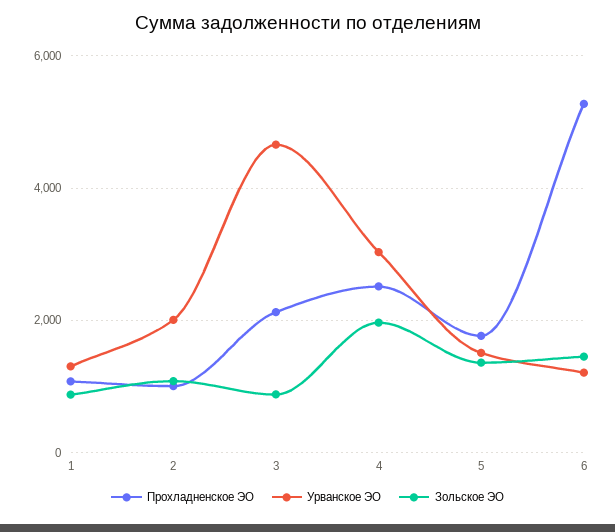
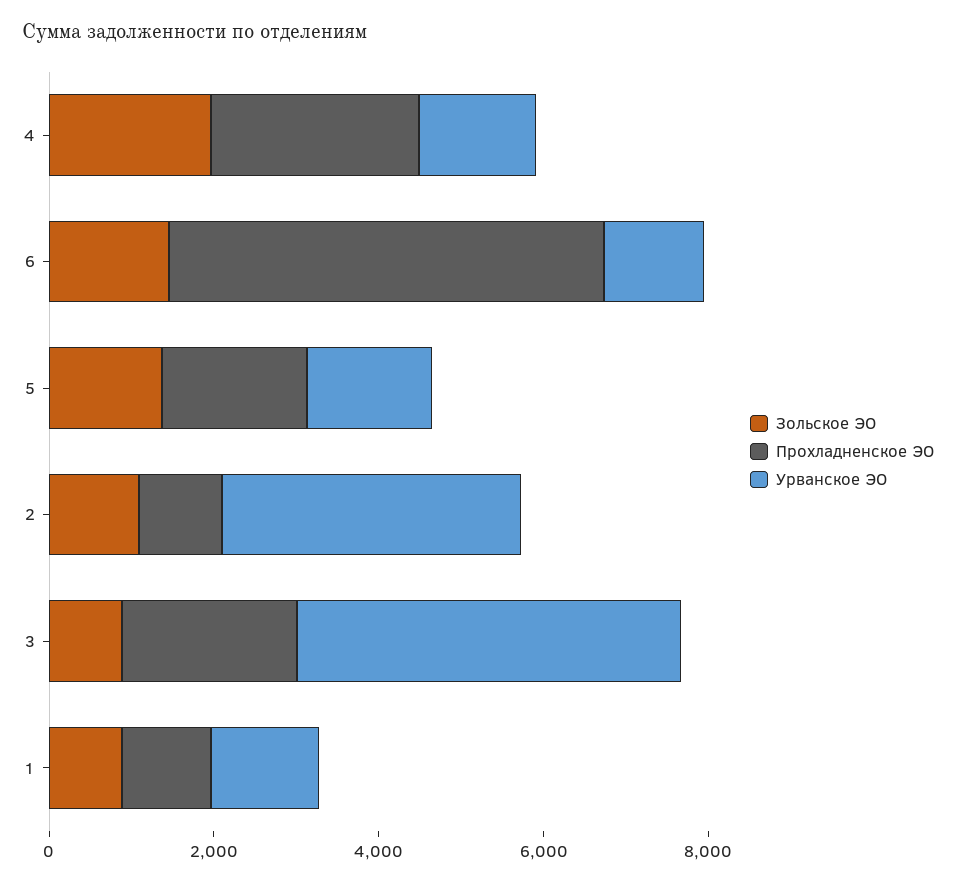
Урванское ЭО, 2: 2000 -> 3500
Урванское ЭО, 4: 3000 -> 1500

